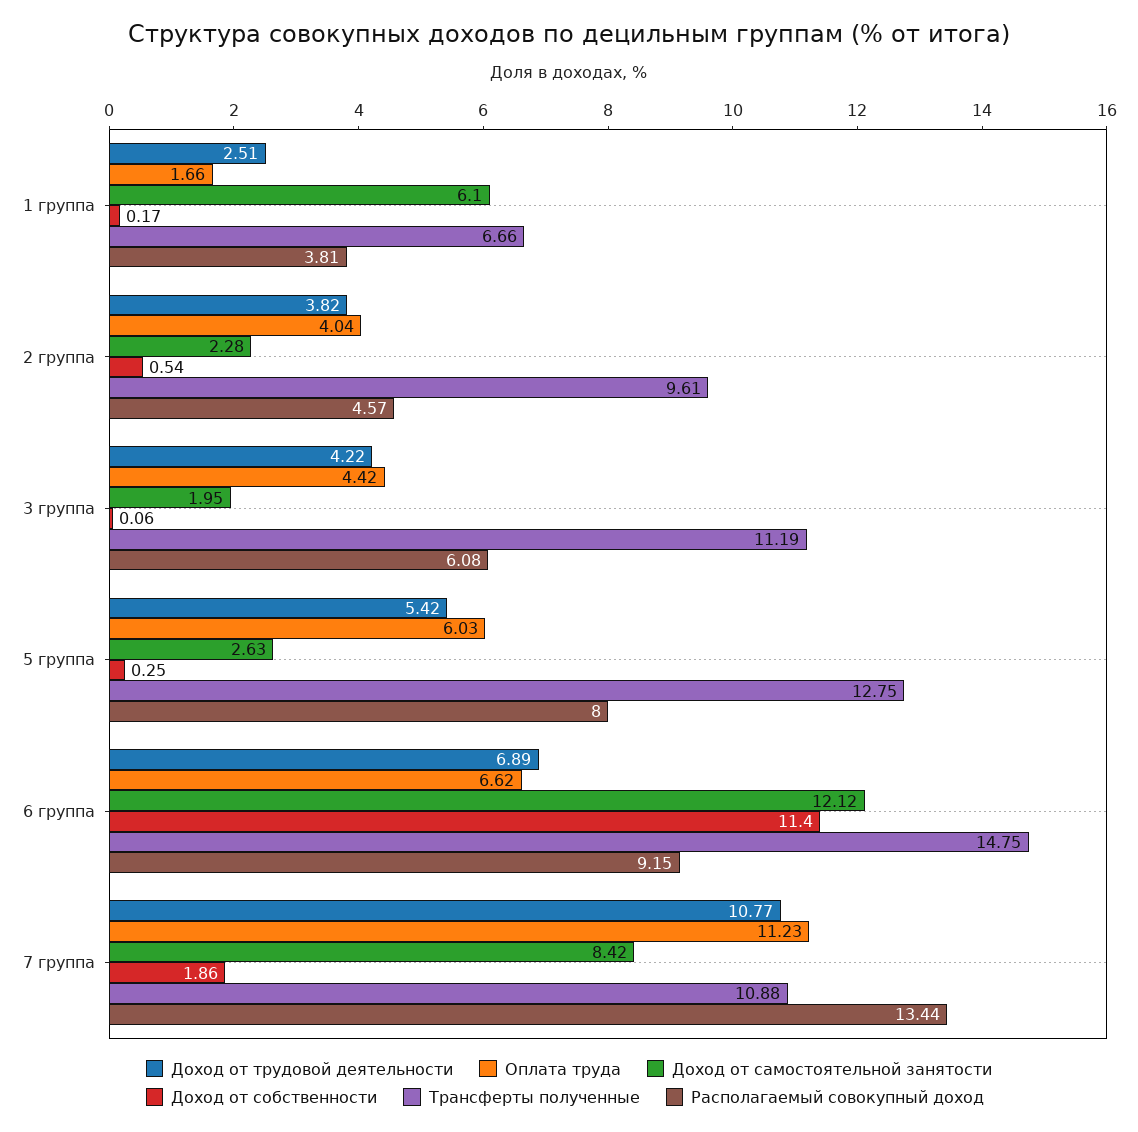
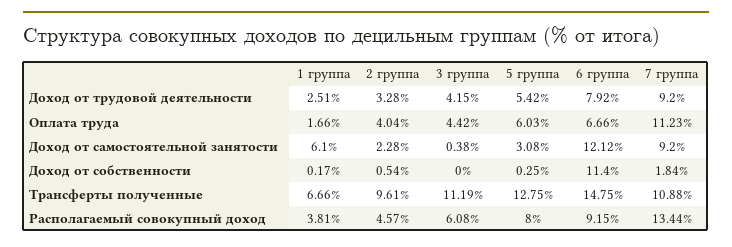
Доход от трудовой деятельности, 2 группа: 3.82 -> 3.28
Доход от трудовой деятельности, 3 группа: 4.22 -> 4.15
Доход от самостоятельной занятости, 3 группа: 1.95 -> 0.38
Доход от собственности, 3 группа: 0.06 -> 0
Доход от самостоятельной занятости, 5 группа: 2.63 -> 3.08
Доход от трудовой деятельности, 6 группа: 6.89 -> 7.92
Оплата труда, 6 группа: 6.62 -> 6.66
Доход от трудовой деятельности, 7 группа: 10.77 -> 9.2
Доход от самостоятельной занятости, 7 группа: 8.42 -> 9.2
Доход от собственности, 7 группа: 1.86 -> 1.84

